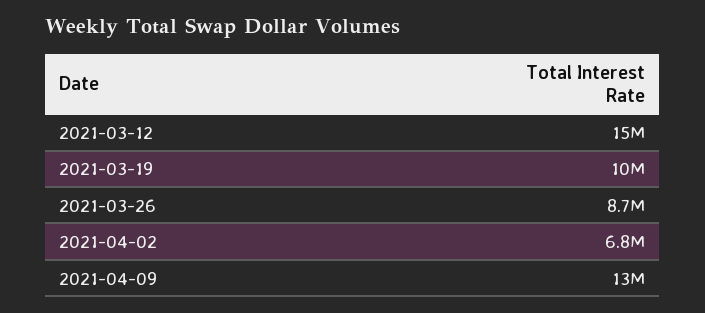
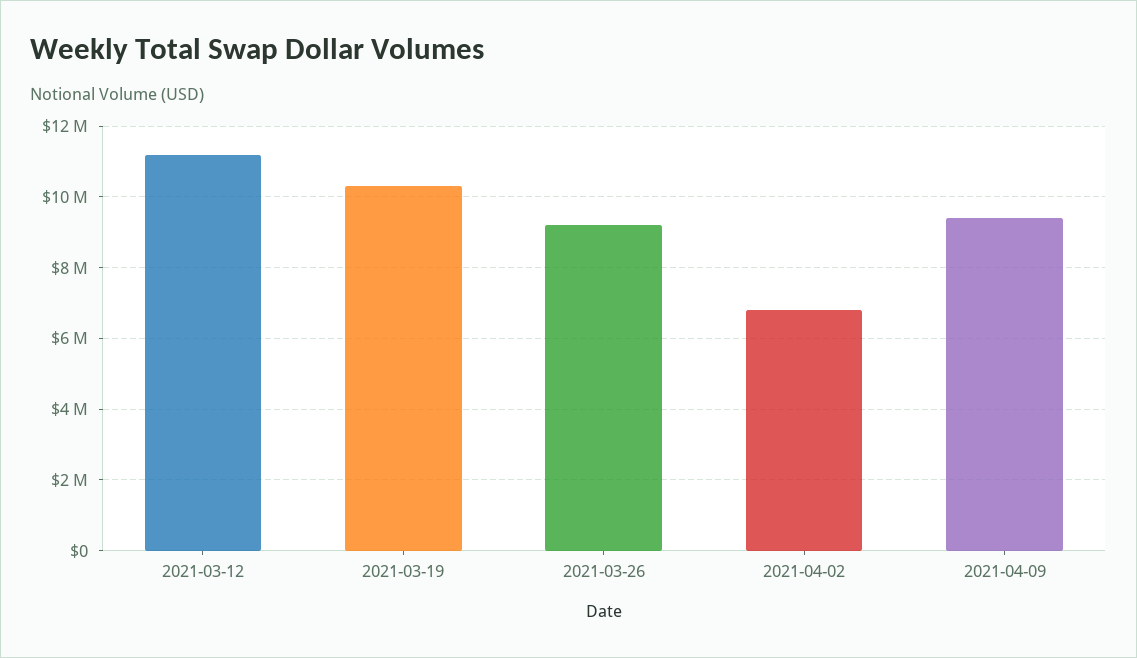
2021-03-12: 15000000 -> 11200000
2021-03-26: 8700000 -> 9200000
2021-04-09: 13000000 -> 9400000

